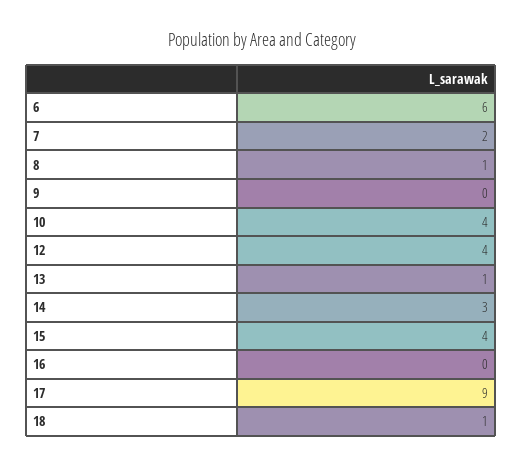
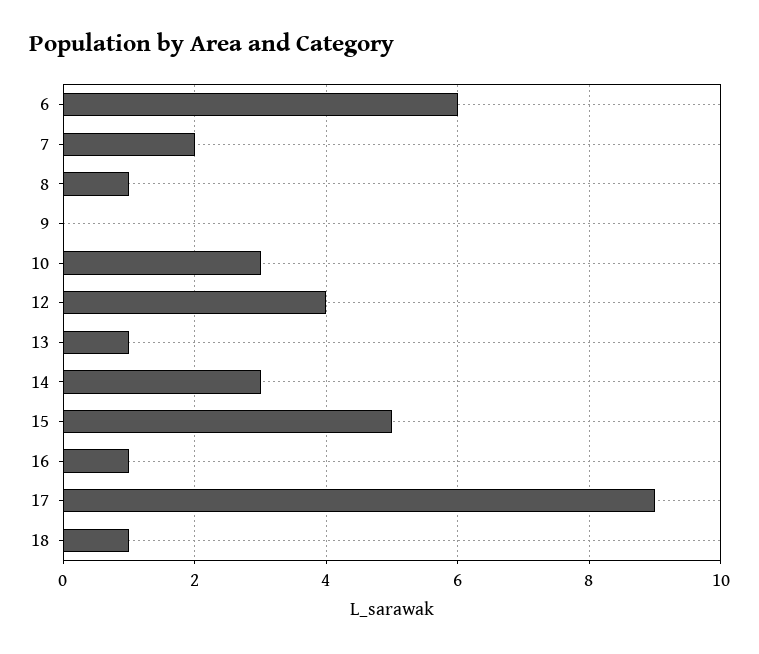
10: 4 -> 3
15: 4 -> 5
16: 0 -> 1

